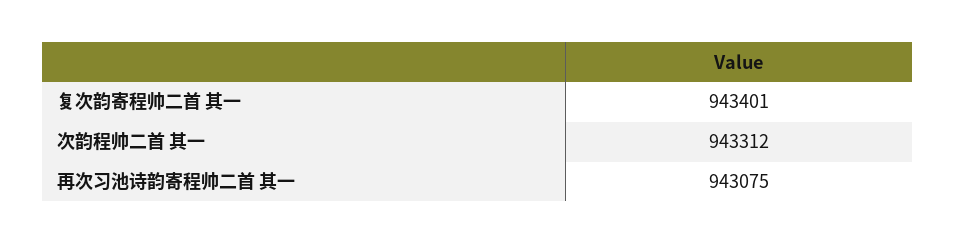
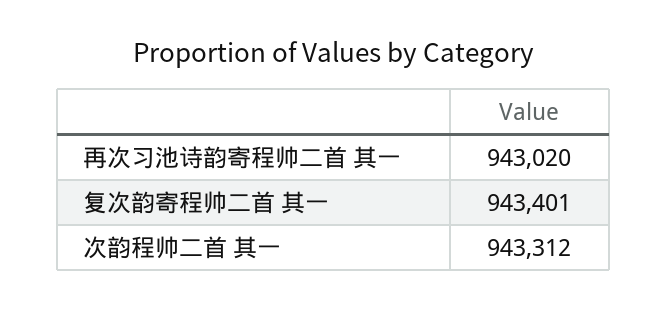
再次习池诗韵寄程帅二首 其一: 943075 -> 943020

